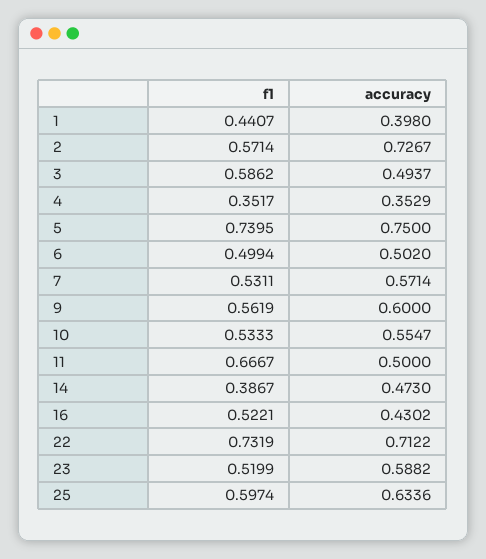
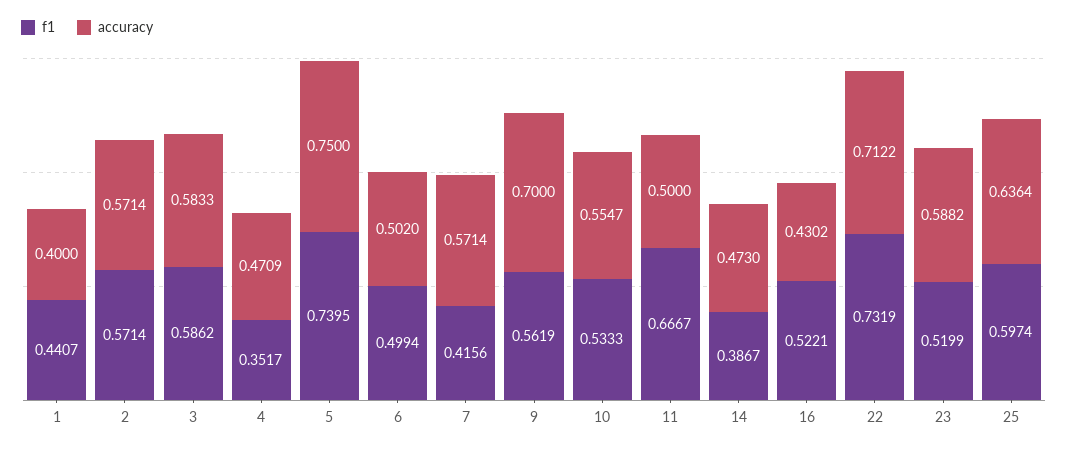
accuracy, 1: 0.398 -> 0.4
accuracy, 2: 0.7267 -> 0.5714
accuracy, 3: 0.4937 -> 0.5833
accuracy, 4: 0.3529 -> 0.4709
f1, 7: 0.5311 -> 0.4156
accuracy, 9: 0.6 -> 0.7
accuracy, 25: 0.6336 -> 0.6364

